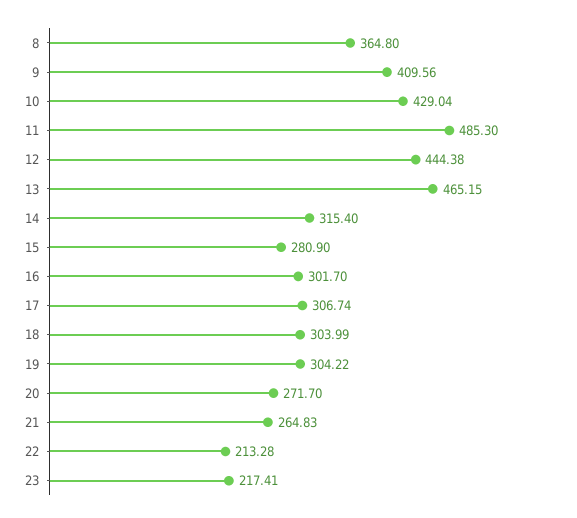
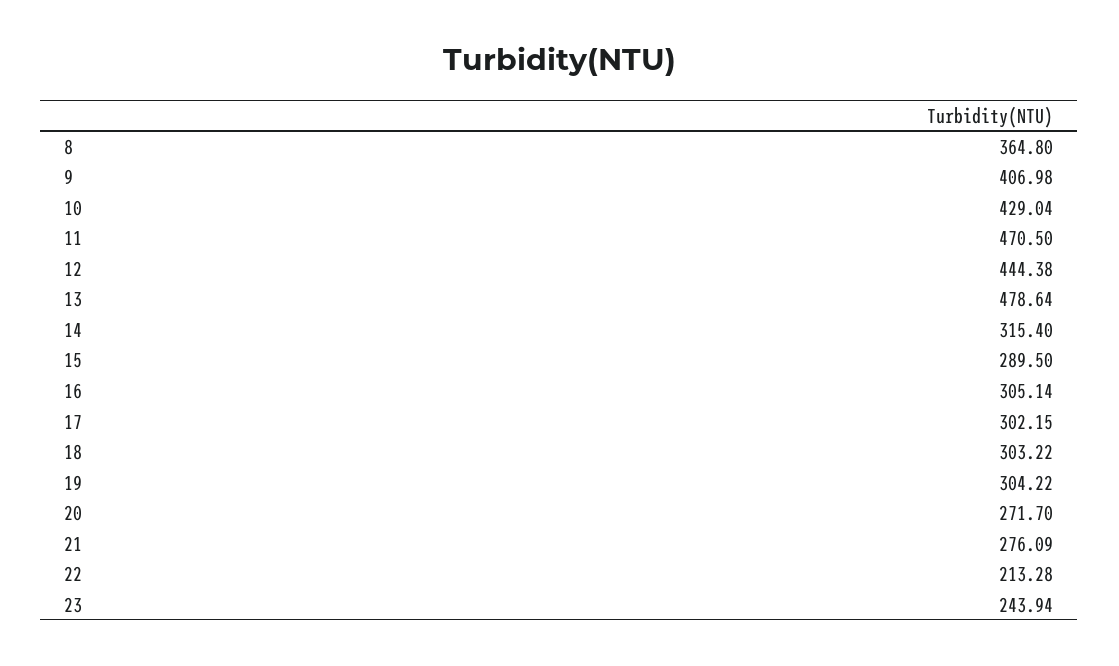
9: 409.56 -> 406.98
11: 485.3 -> 470.5
13: 465.15 -> 478.64
15: 280.9 -> 289.5
16: 301.7 -> 305.14
17: 306.74 -> 302.15
18: 303.99 -> 303.22
21: 264.83 -> 276.09
23: 217.41 -> 243.94

